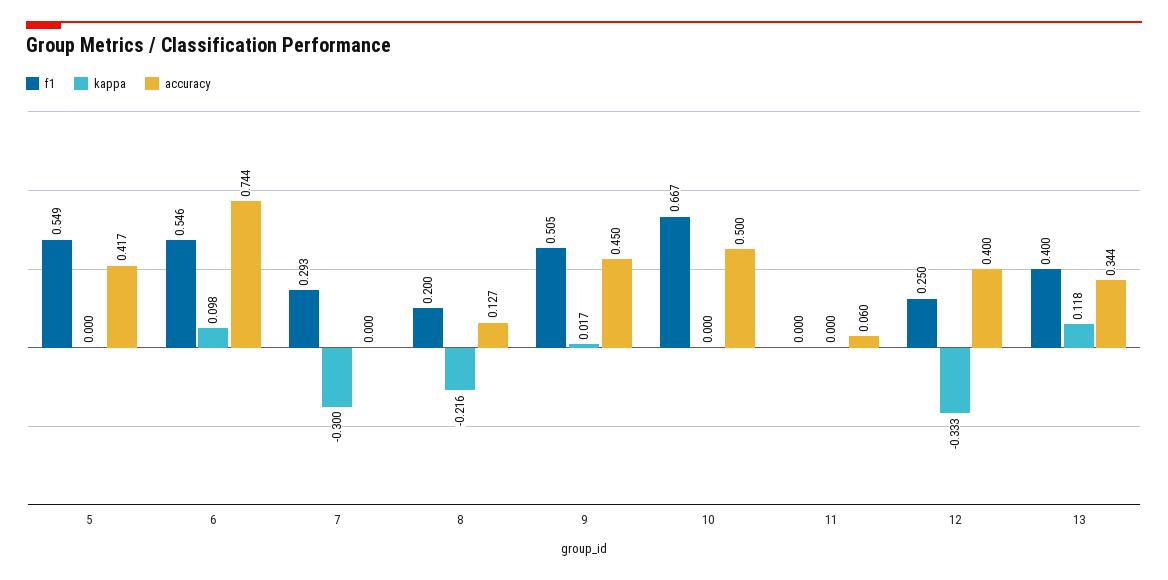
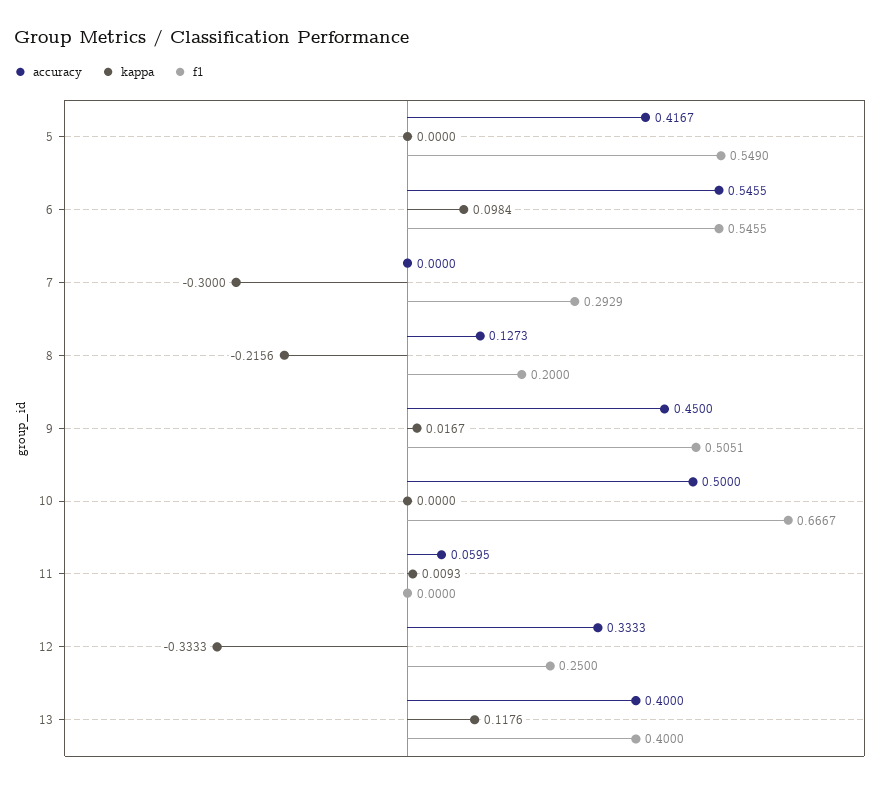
accuracy, 6: 0.744 -> 0.5455
kappa, 11: 0 -> 0.0093
accuracy, 12: 0.4 -> 0.3333
accuracy, 13: 0.344 -> 0.4

